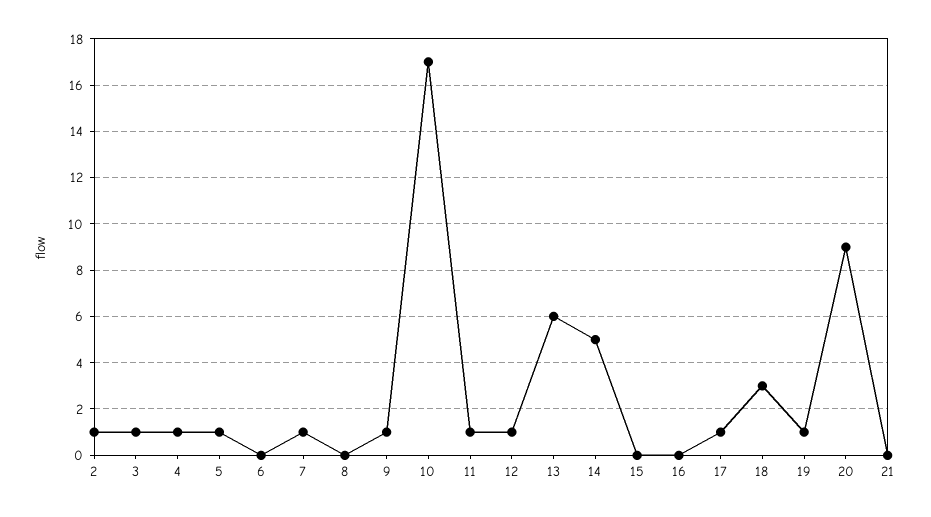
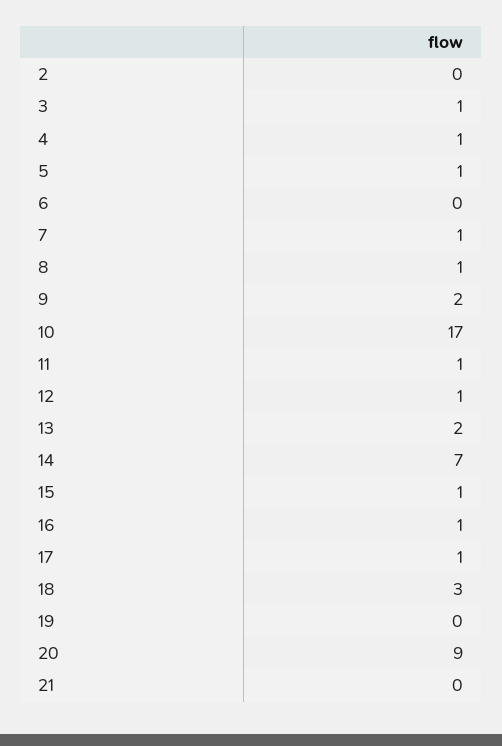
2: 1 -> 0
8: 0 -> 1
9: 1 -> 2
13: 6 -> 2
14: 5 -> 7
15: 0 -> 1
16: 0 -> 1
19: 1 -> 0

